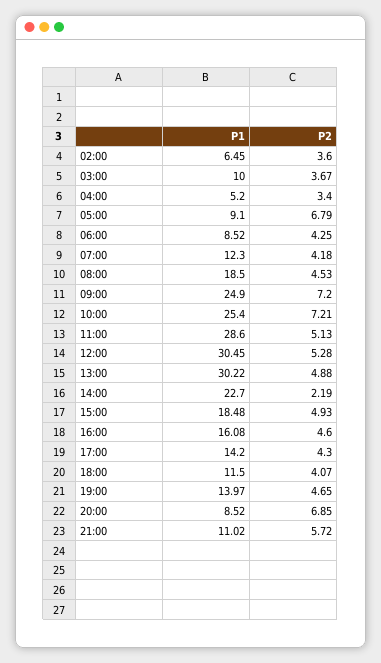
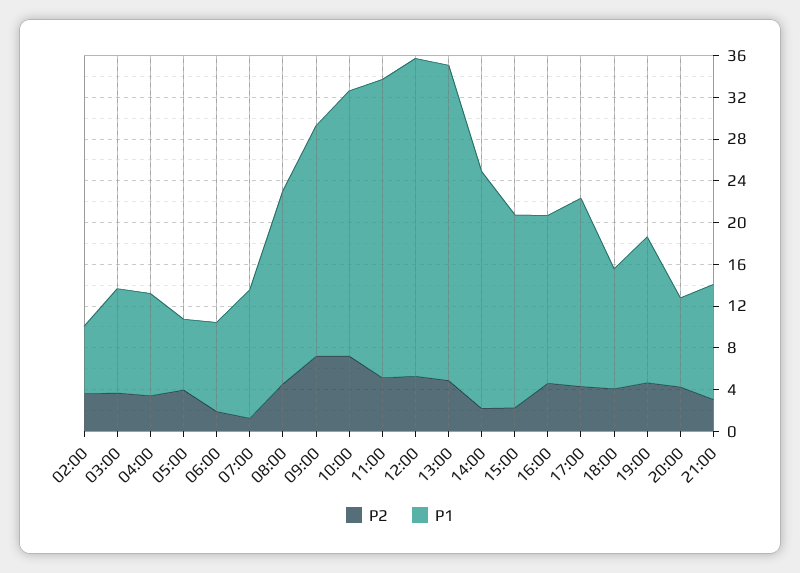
P1, 04:00: 5.2 -> 10
P1, 05:00: 9.1 -> 7
P2, 05:00: 6.79 -> 4
P2, 06:00: 4.25 -> 2
P2, 07:00: 4.18 -> 1
P1, 09:00: 24.9 -> 22
P2, 15:00: 4.93 -> 2
P1, 17:00: 14.2 -> 18
P2, 20:00: 6.85 -> 4
P2, 21:00: 5.72 -> 3

